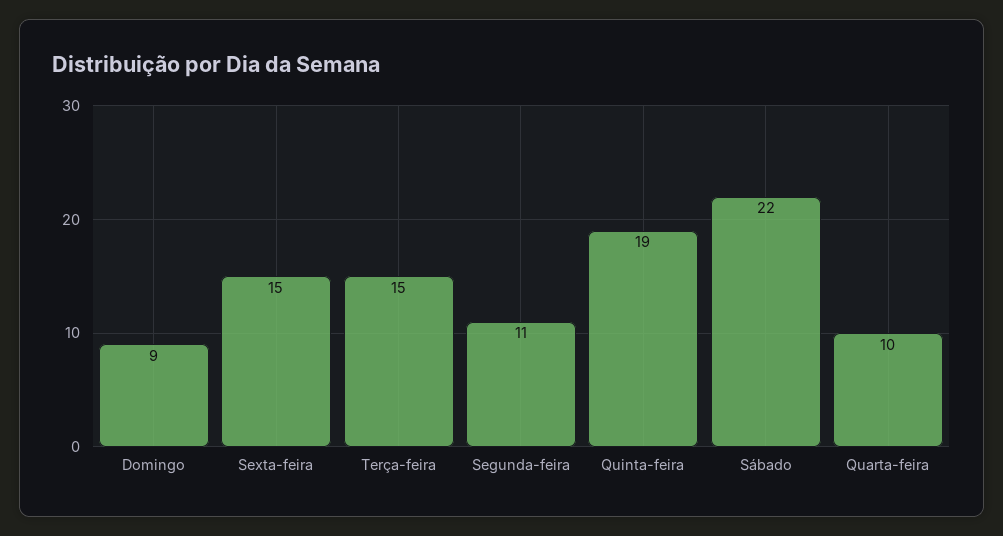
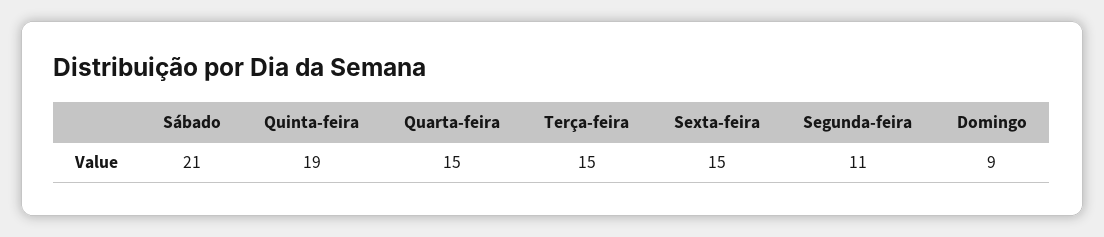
Sábado: 22 -> 21
Quarta-feira: 10 -> 15

